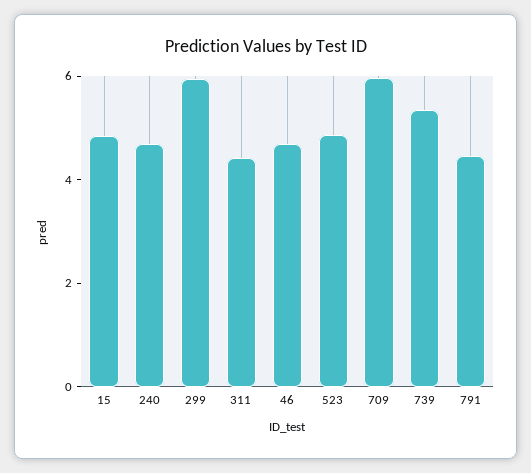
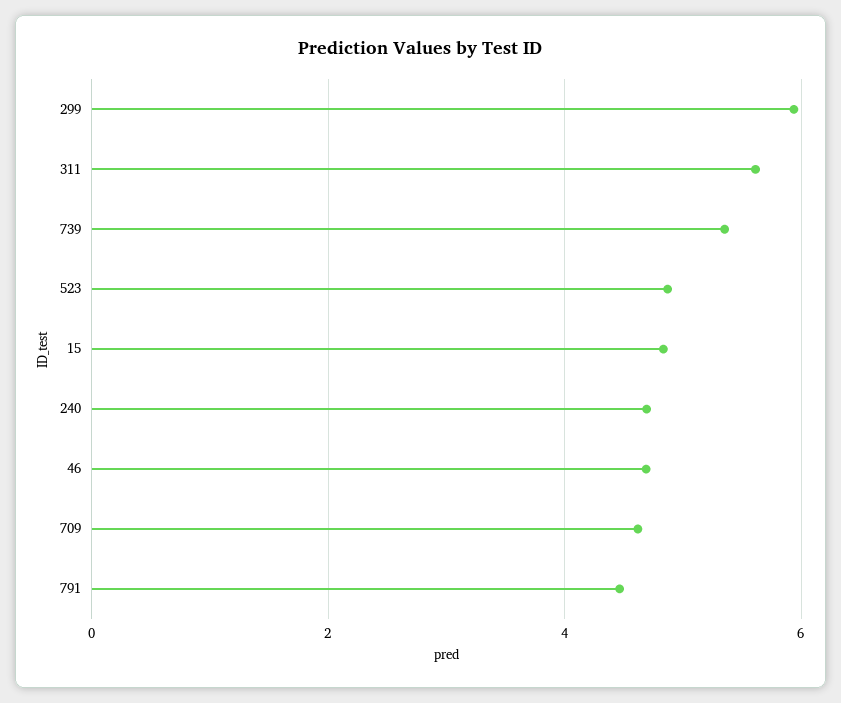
311: 4.5 -> 5.6
709: 6 -> 4.6

